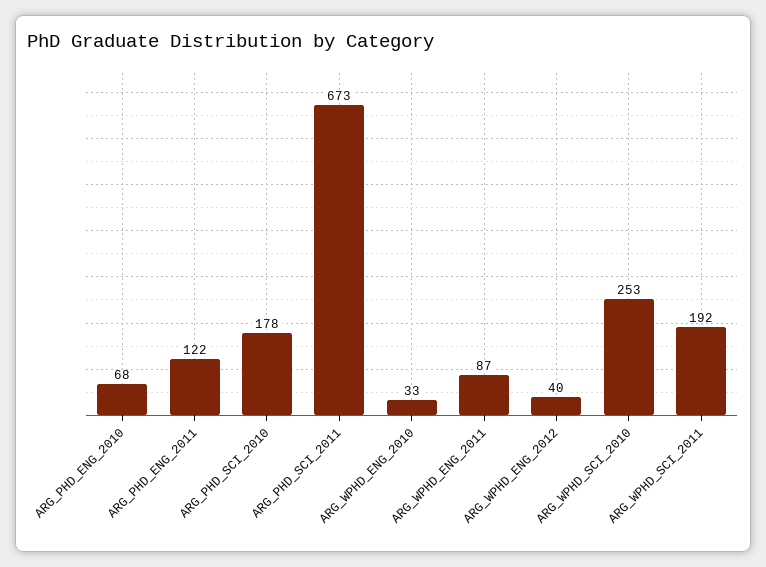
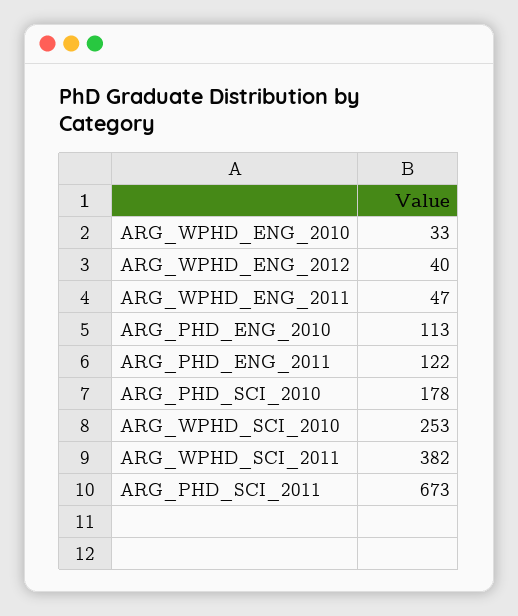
ARG_PHD_ENG_2010: 68 -> 113
ARG_WPHD_ENG_2011: 87 -> 47
ARG_WPHD_SCI_2011: 192 -> 382

